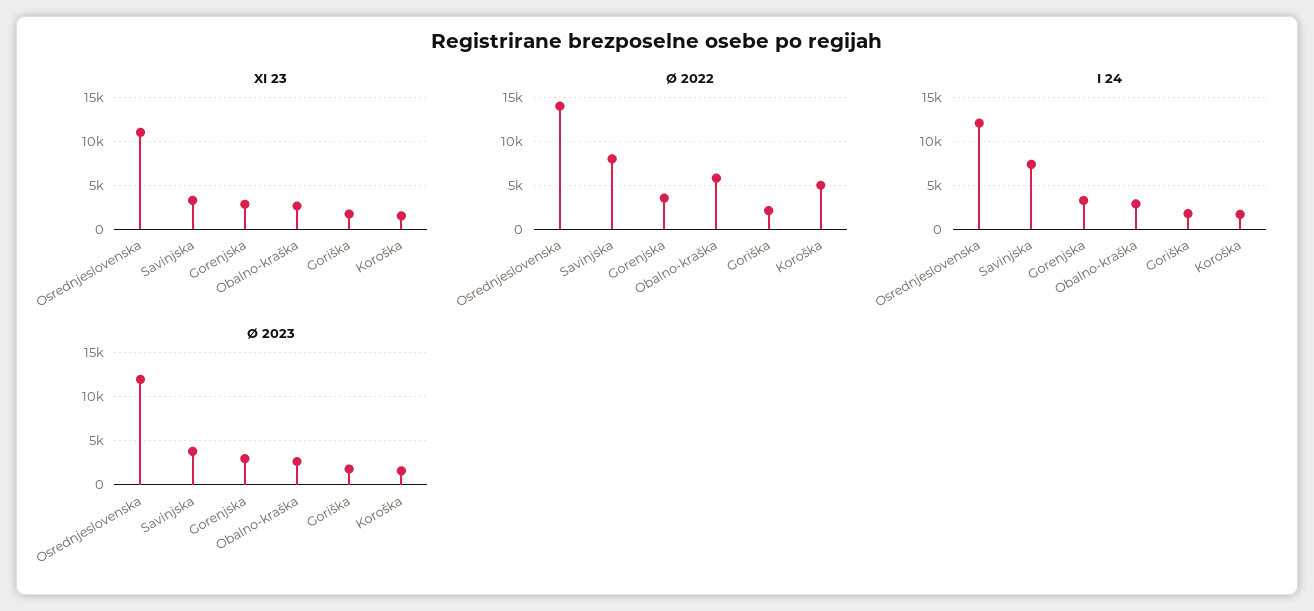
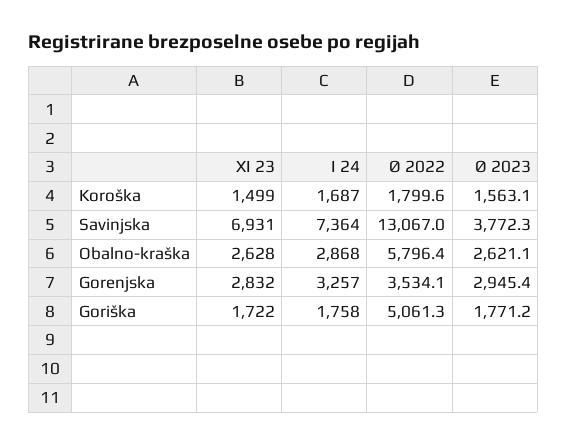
XI 23, Osrednjeslovenska: 11000 -> none
XI 23, Savinjska: 3000 -> 6931
Ø 2022, Osrednjeslovenska: 14000 -> none
Ø 2022, Savinjska: 8000 -> 13067
Ø 2022, Goriška: 2000 -> 5061.3
Ø 2022, Koroška: 5000 -> 1799.6
I 24, Osrednjeslovenska: 12000 -> none
Ø 2023, Osrednjeslovenska: 12000 -> none

